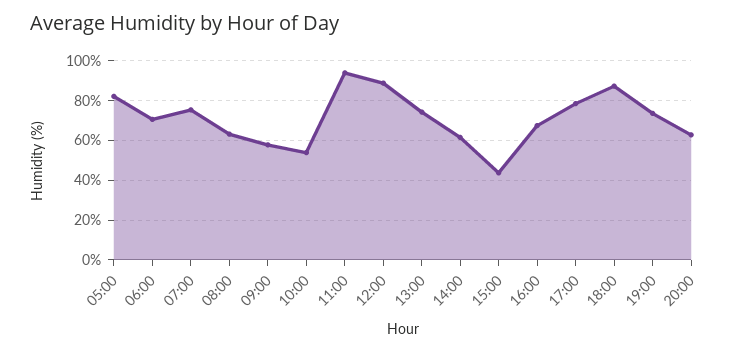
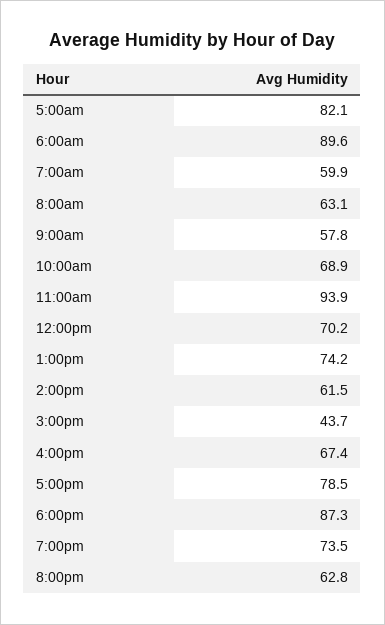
06:00: 70 -> 89.6
07:00: 75 -> 59.9
10:00: 55 -> 68.9
12:00: 90 -> 70.2

